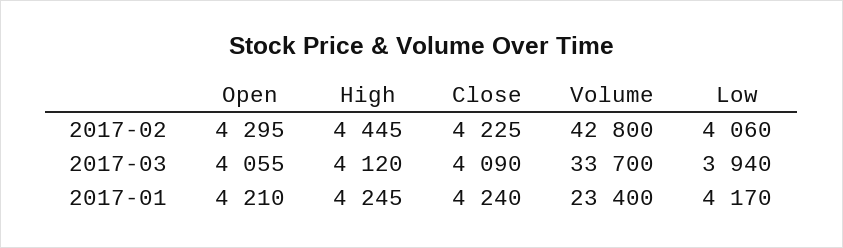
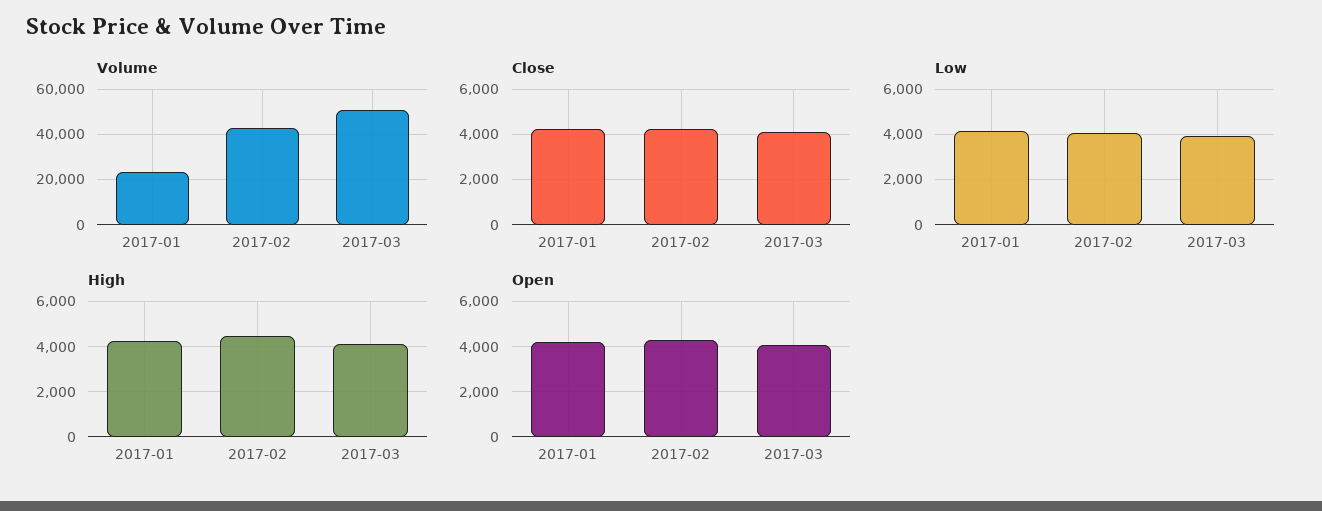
Volume, 2017-03: 33700 -> 50000

